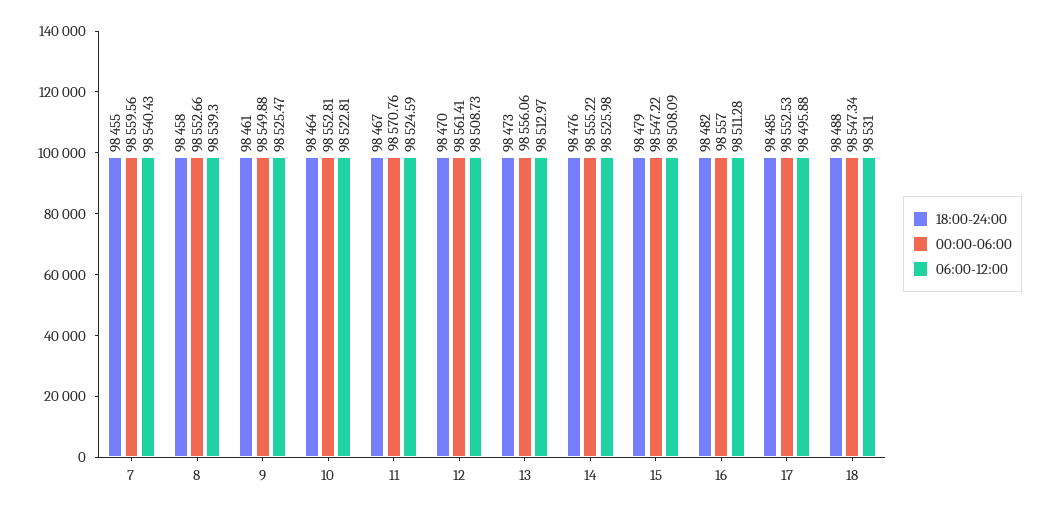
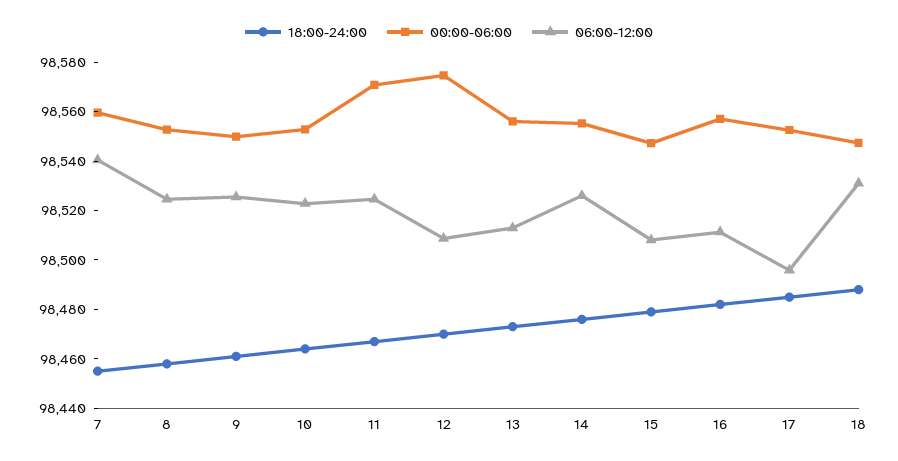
06:00-12:00, 8: 98539.3 -> 98525
00:00-06:00, 12: 98561.41 -> 98575

